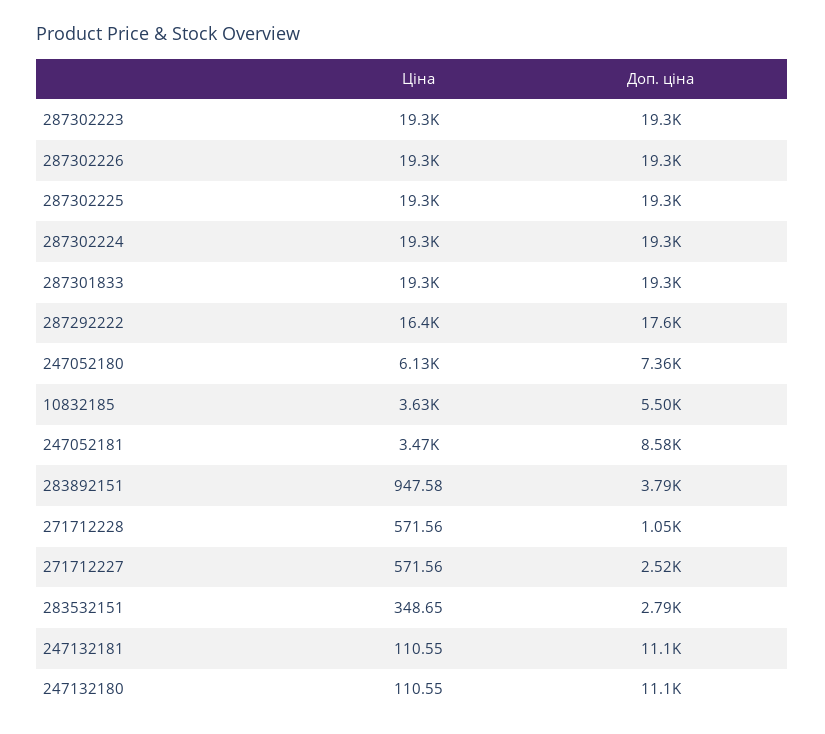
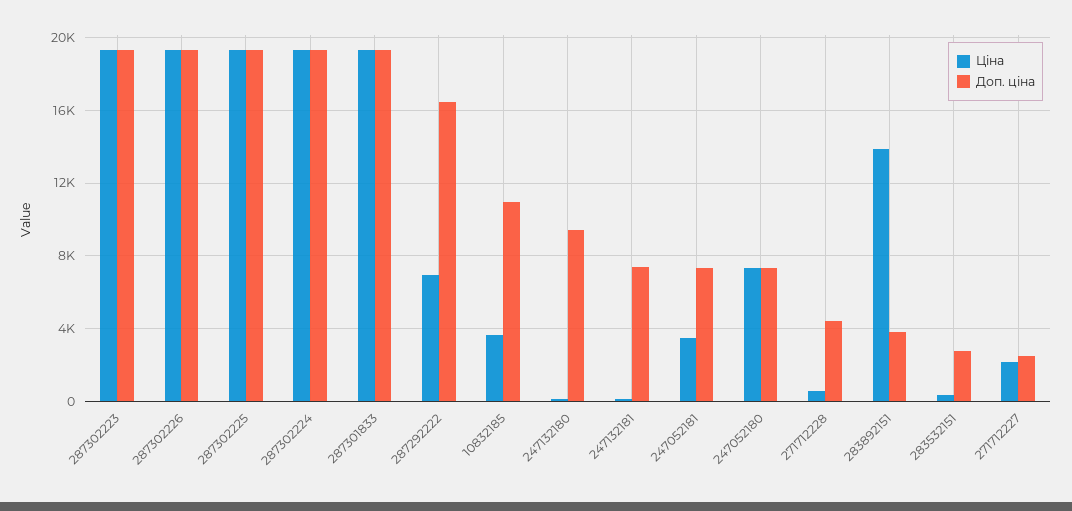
Ціна, 287292222: 16400 -> 7000
Доп. ціна, 287292222: 17600 -> 16500
Ціна, 247052180: 6130 -> 7500
Доп. ціна, 10832185: 5500 -> 11000
Доп. ціна, 247052181: 8580 -> 7500
Ціна, 283892151: 947.58 -> 14000
Доп. ціна, 271712228: 1050 -> 4500
Ціна, 271712227: 571.56 -> 2000
Доп. ціна, 247132181: 11100 -> 7500
Доп. ціна, 247132180: 11100 -> 9500

